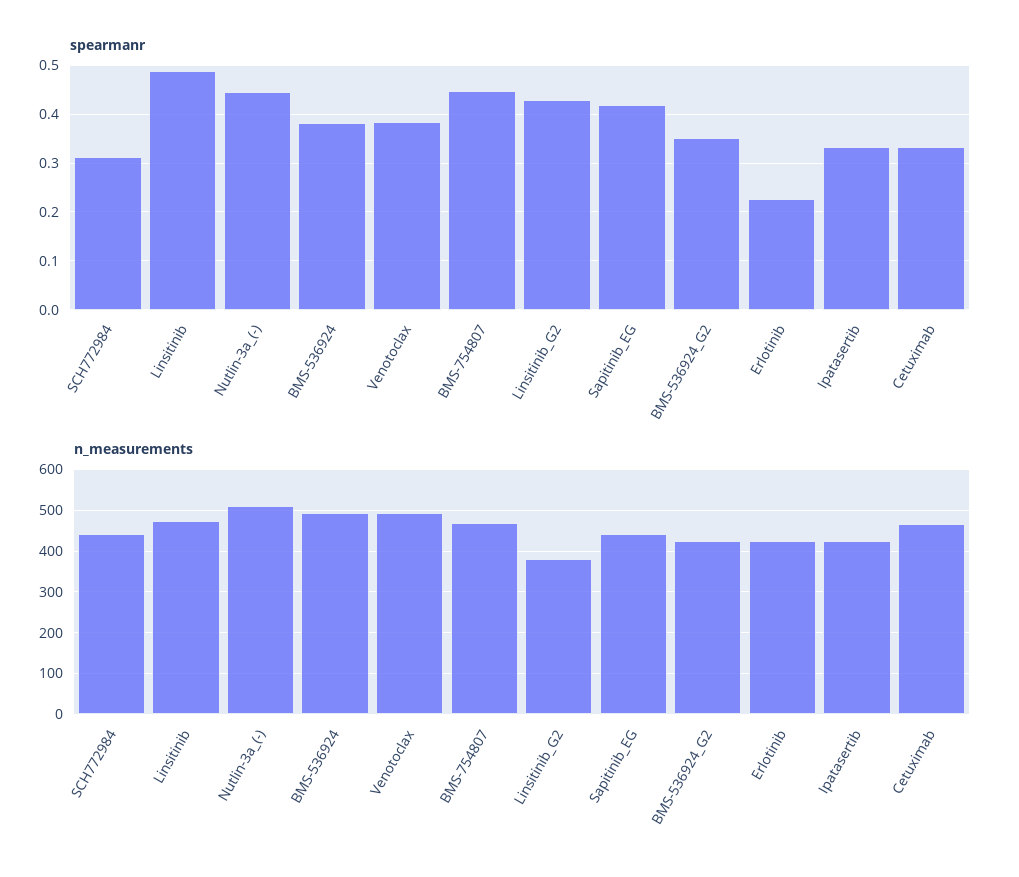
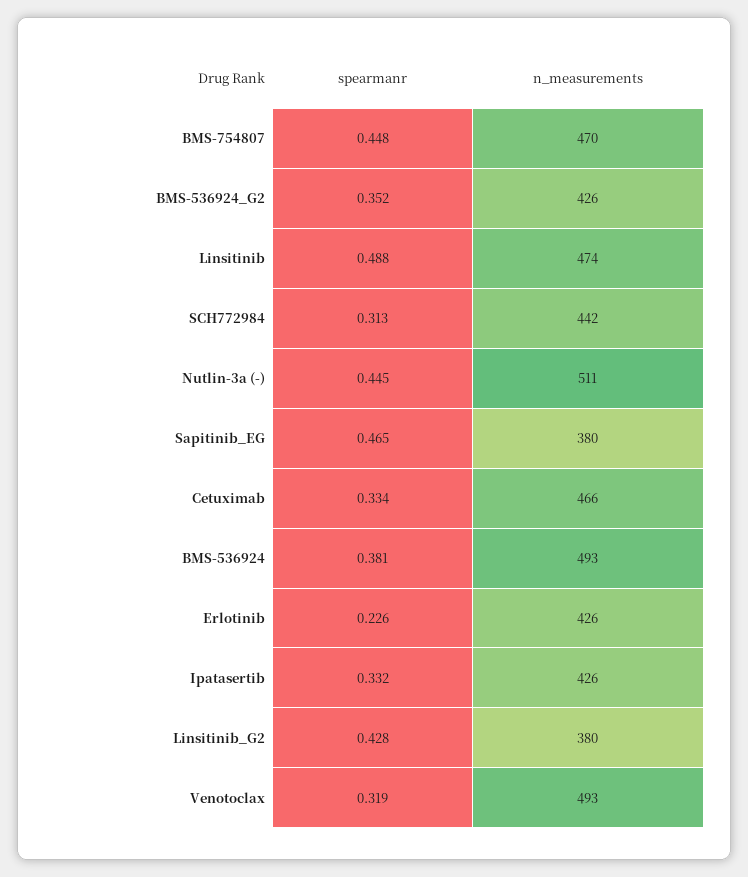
spearmanr, Venotoclax: 0.38 -> 0.319
spearmanr, Sapitinib_EG: 0.42 -> 0.465
n_measurements, Sapitinib_EG: 440 -> 380

